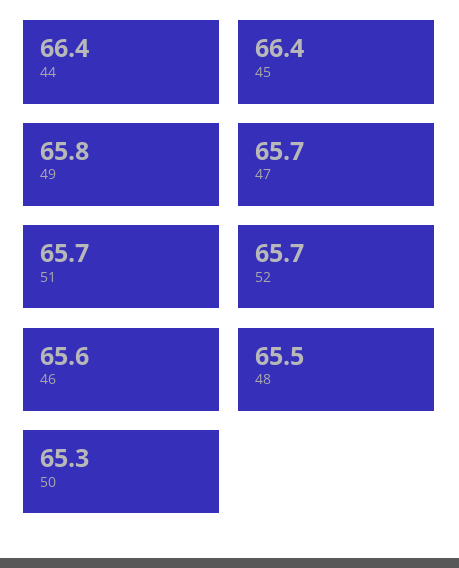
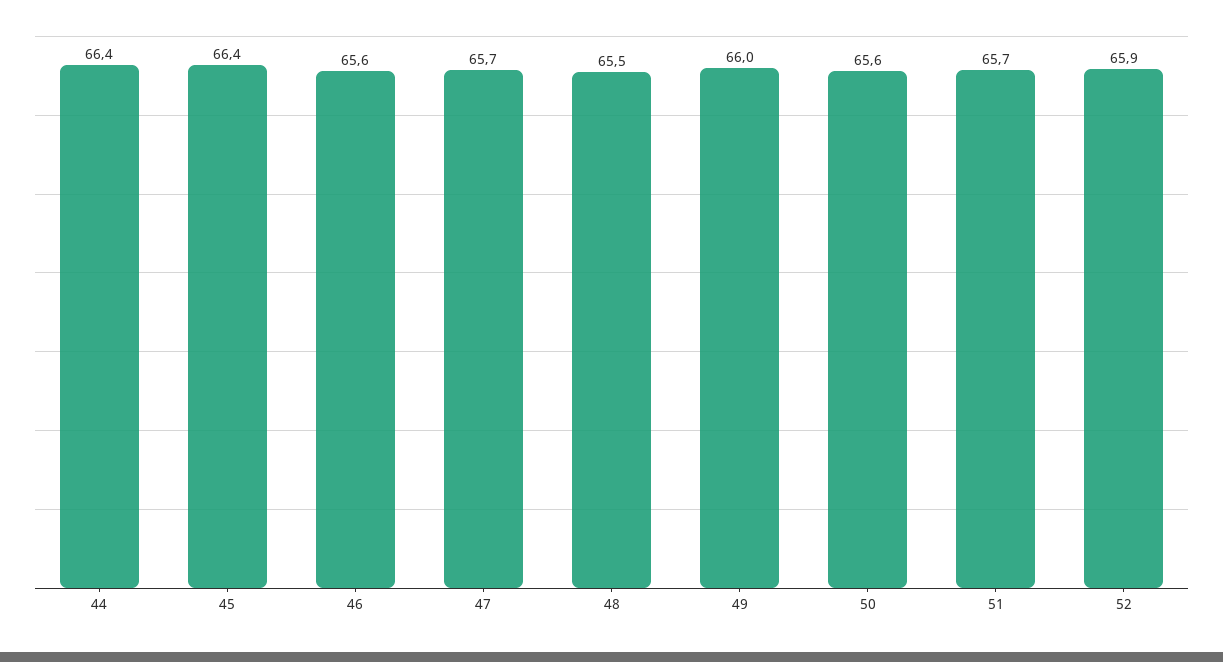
49: 65.8 -> 66
52: 65.7 -> 65.9
50: 65.3 -> 65.6

